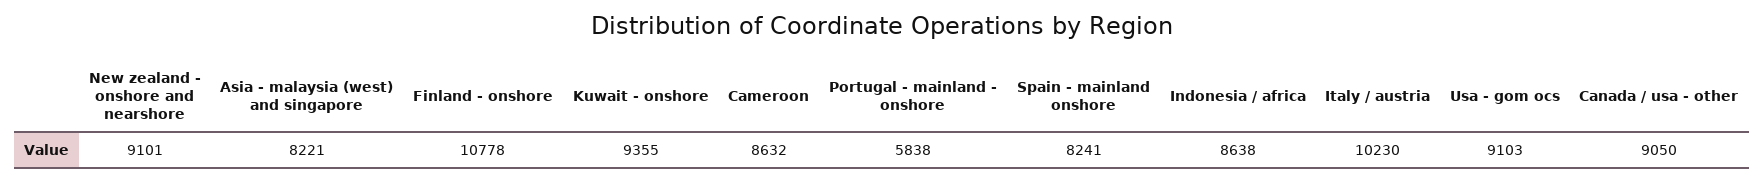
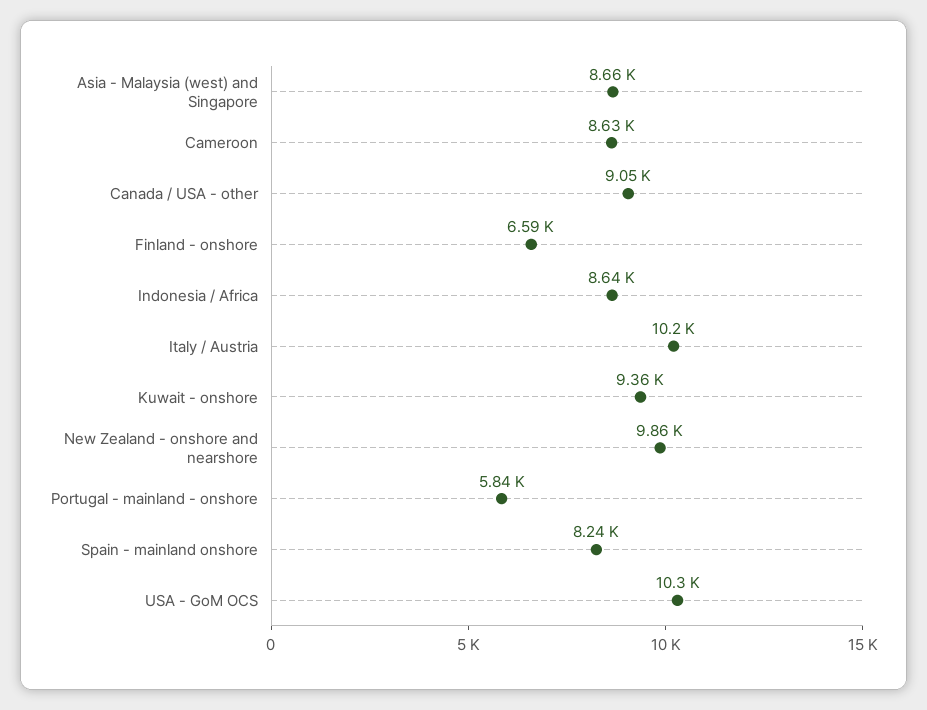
New zealand - onshore and nearshore: 9101 -> 9860
Asia - malaysia (west) and singapore: 8221 -> 8660
Finland - onshore: 10778 -> 6590
Usa - gom ocs: 9103 -> 10300

